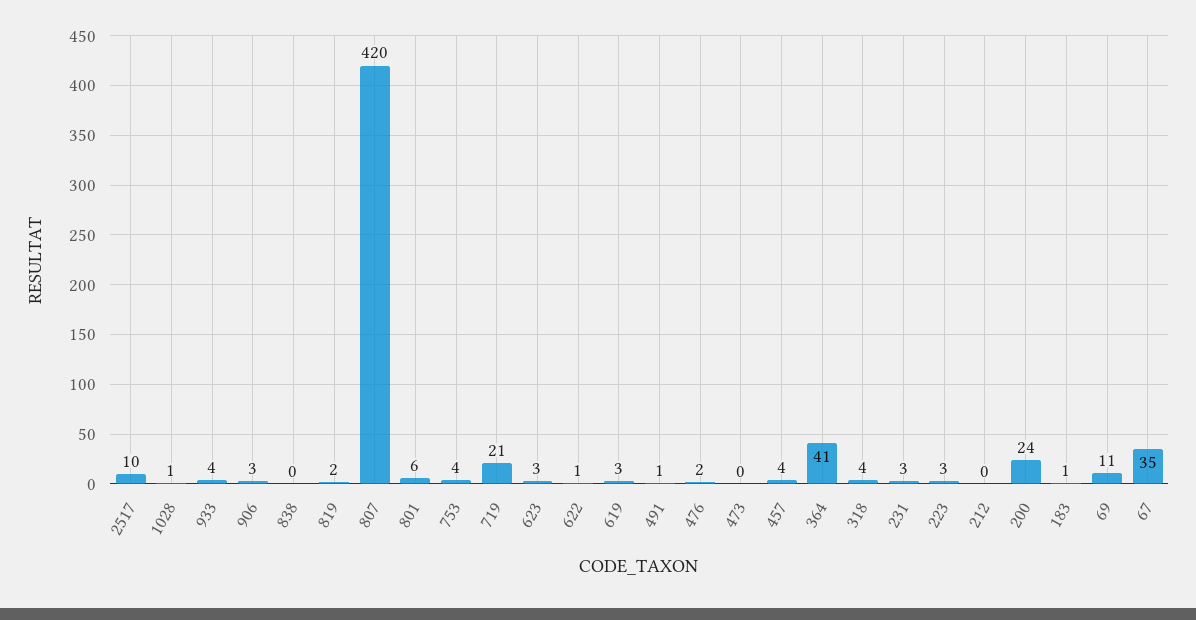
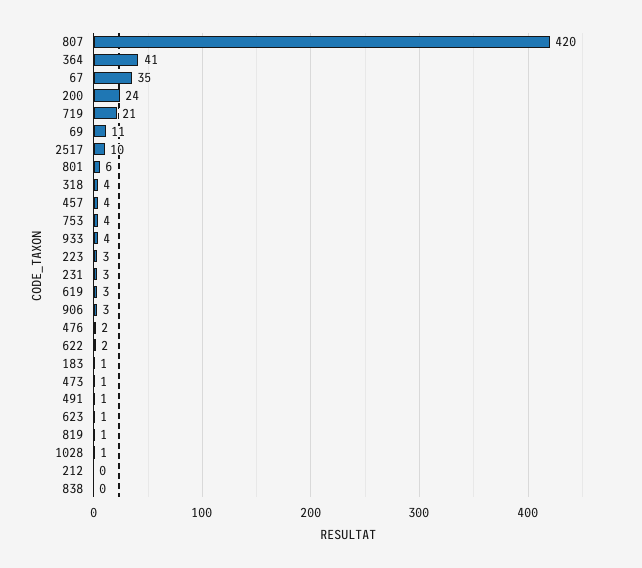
819: 2 -> 1
623: 3 -> 1
622: 1 -> 2
473: 0 -> 1

